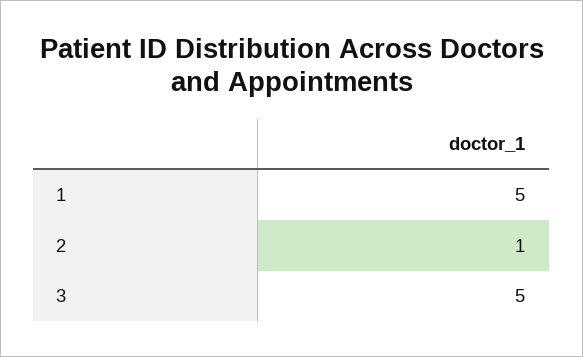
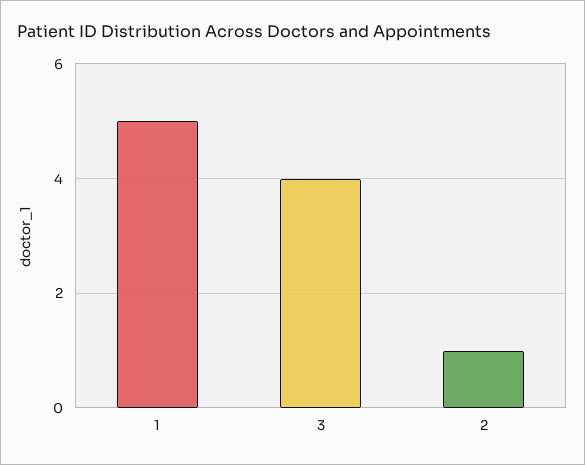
3: 5 -> 4

